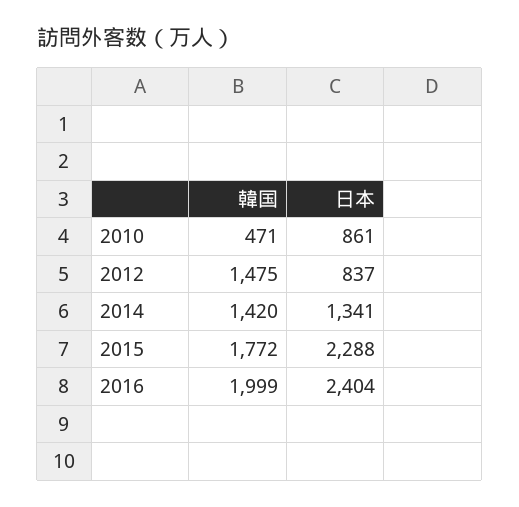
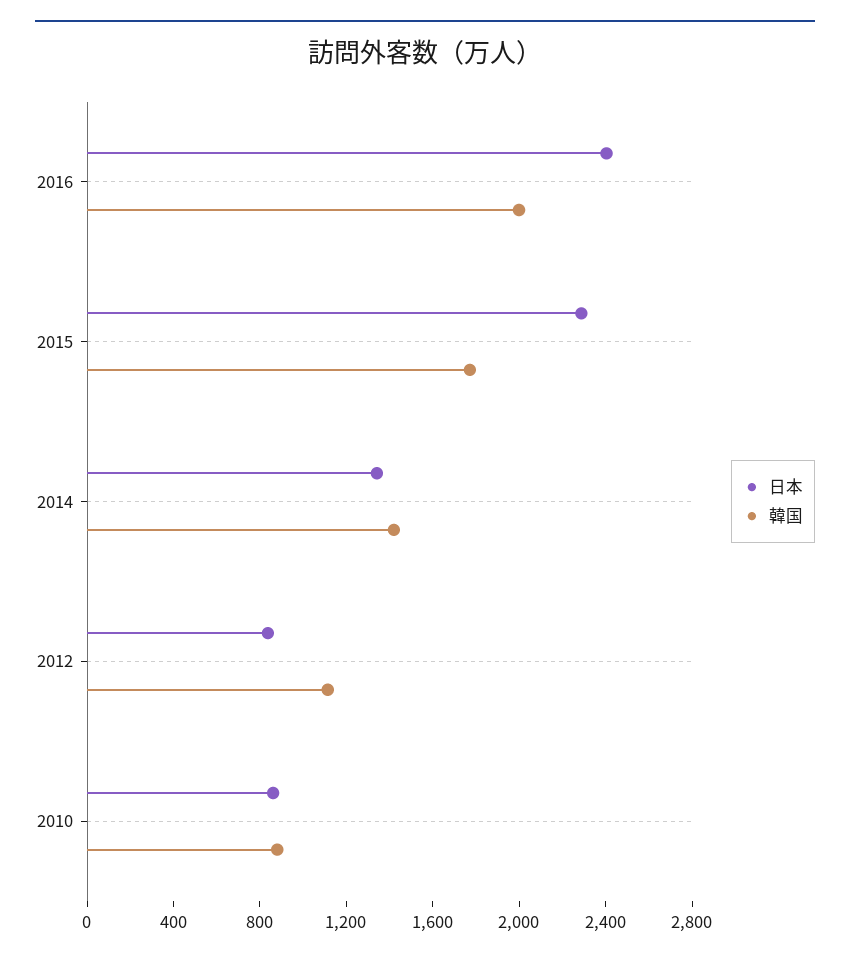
韓国, 2010: 471 -> 900
韓国, 2012: 1475 -> 1100

